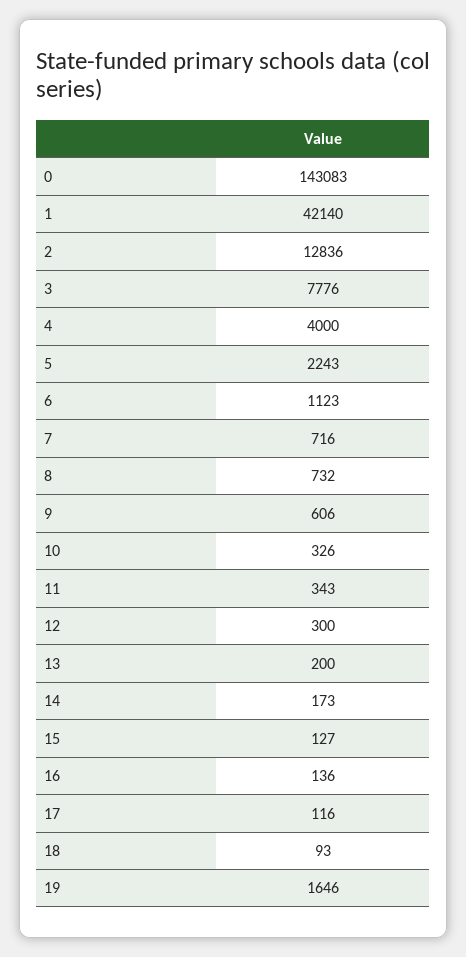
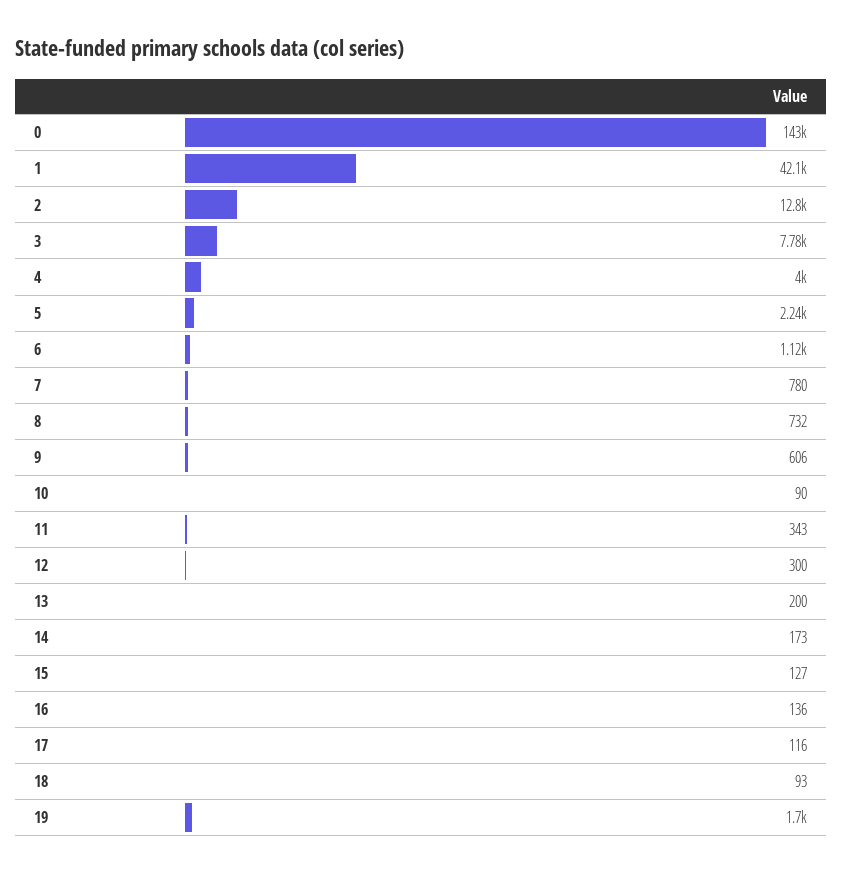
7: 716 -> 780
10: 326 -> 90
19: 1646 -> 1700

